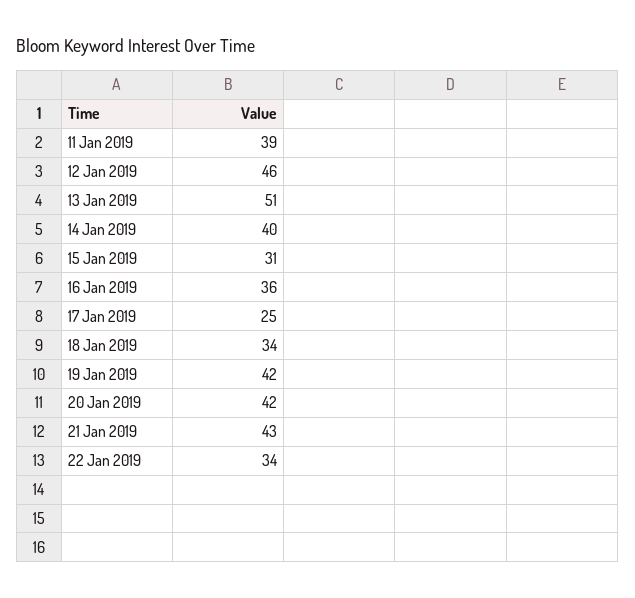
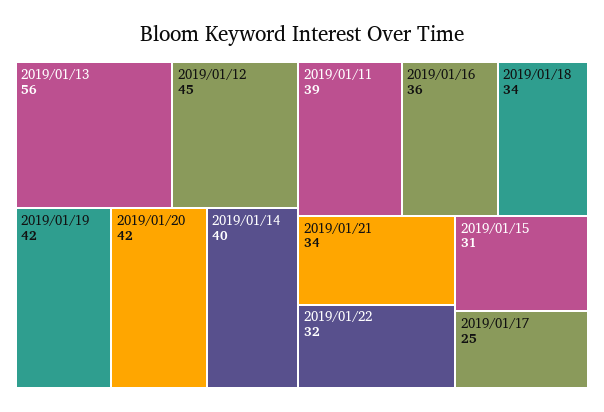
12 Jan 2019: 46 -> 45
13 Jan 2019: 51 -> 56
21 Jan 2019: 43 -> 34
22 Jan 2019: 34 -> 32

